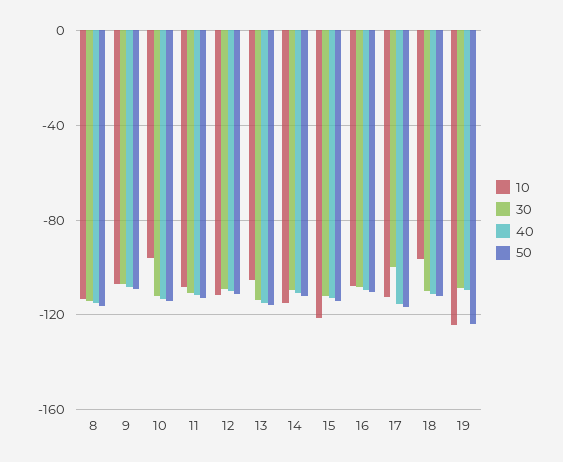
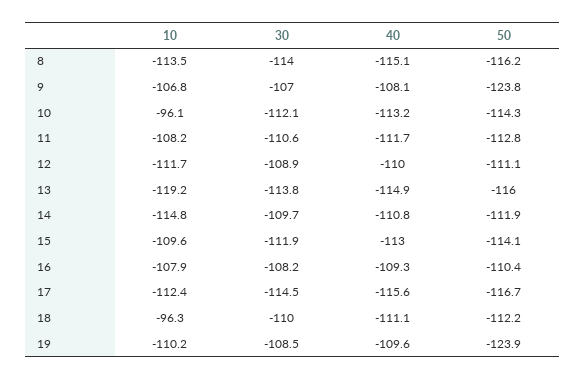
50, 9: -110 -> -123.8
10, 13: -105 -> -119.2
10, 15: -120 -> -109.6
30, 17: -100 -> -114.5
10, 19: -125 -> -110.2

